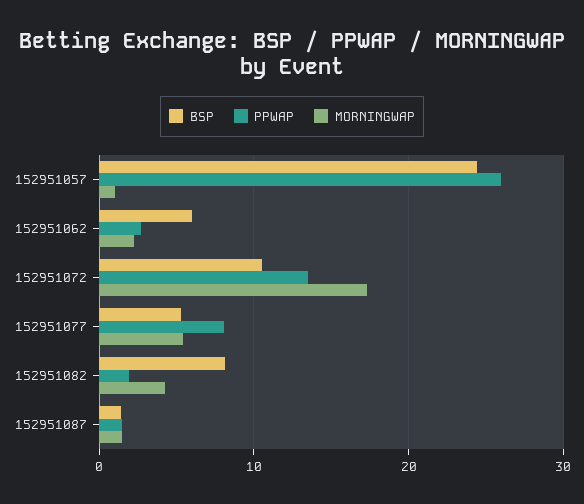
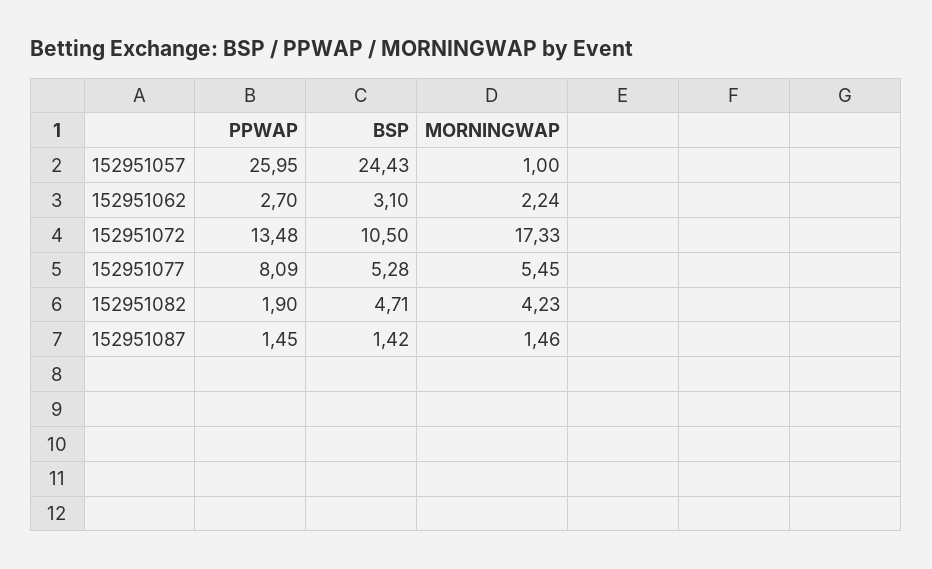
BSP, 152951062: 6 -> 3.1
BSP, 152951082: 8 -> 4.71

